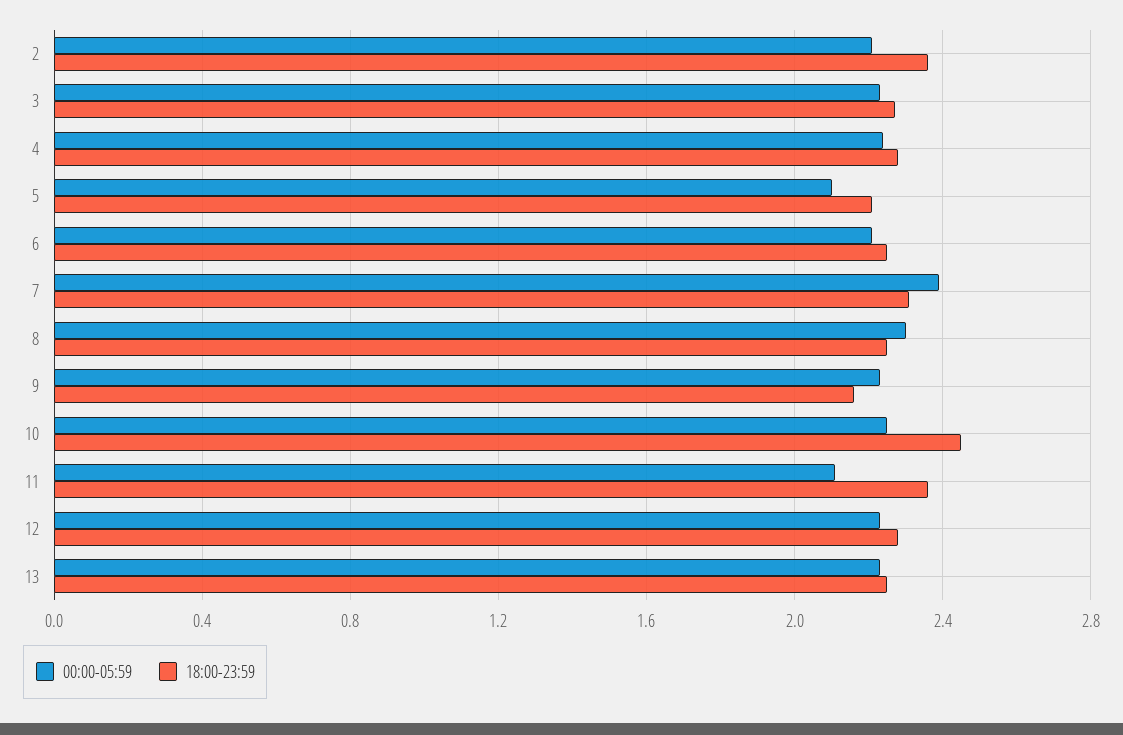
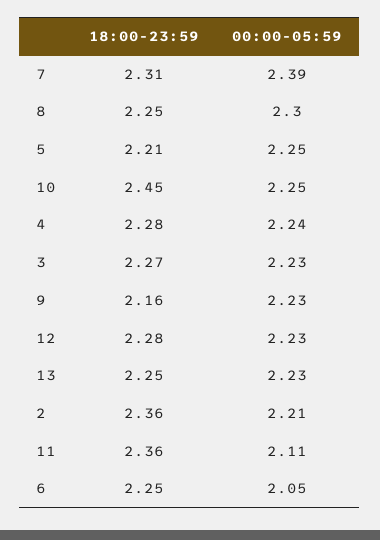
00:00-05:59, 5: 2.1 -> 2.25
00:00-05:59, 6: 2.2 -> 2.05

